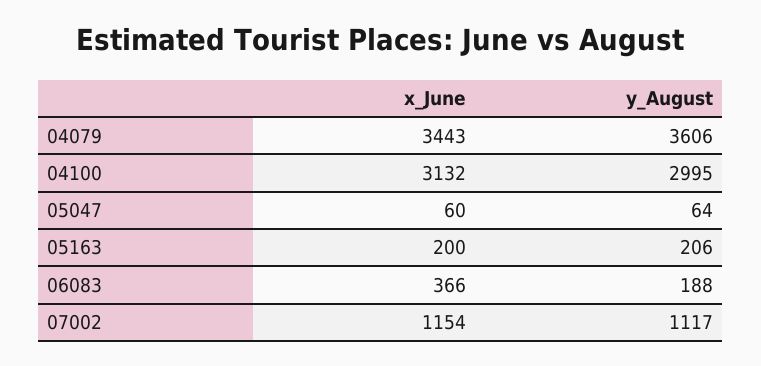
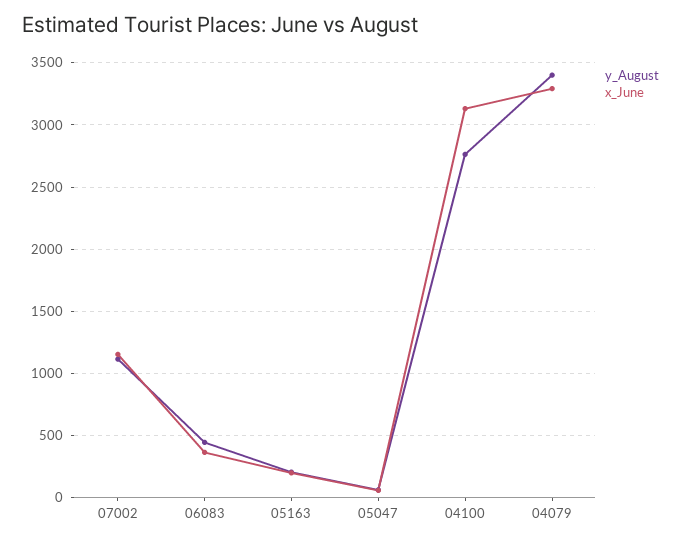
x_June, 04079: 3443 -> 3300
y_August, 04079: 3606 -> 3400
y_August, 04100: 2995 -> 2750
y_August, 06083: 188 -> 450

